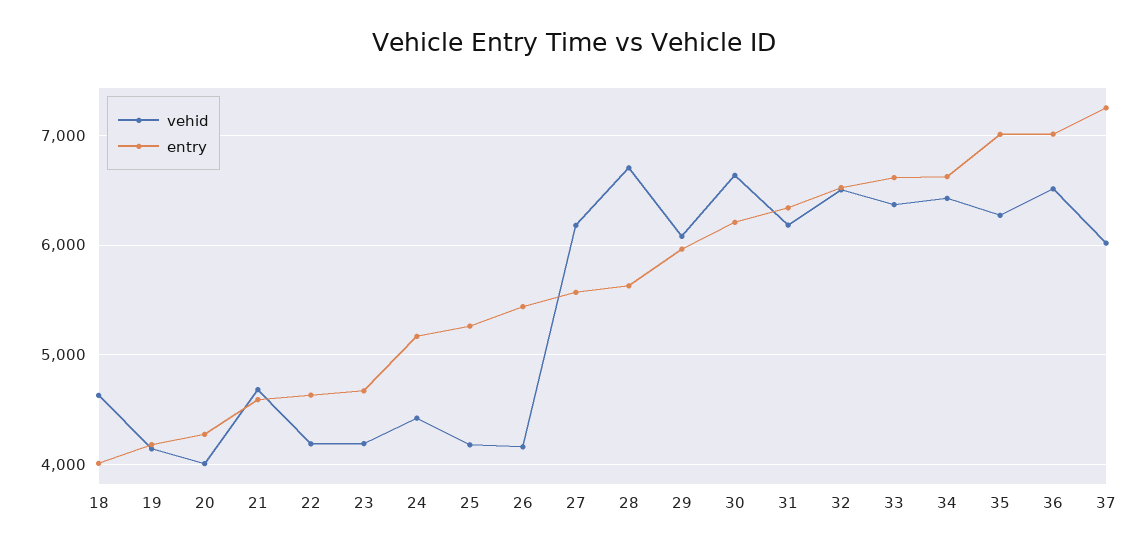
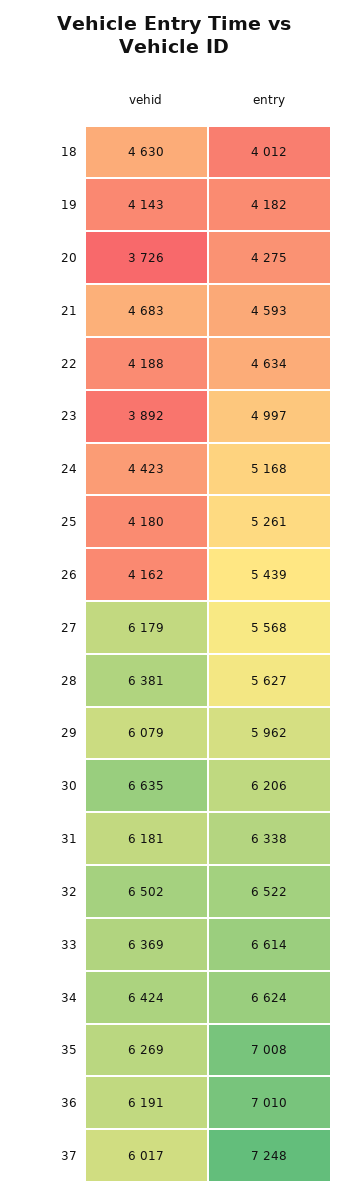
vehid, 20: 4000 -> 3726
vehid, 23: 4200 -> 3892
entry, 23: 4700 -> 4997
vehid, 28: 6700 -> 6381
vehid, 36: 6500 -> 6191

